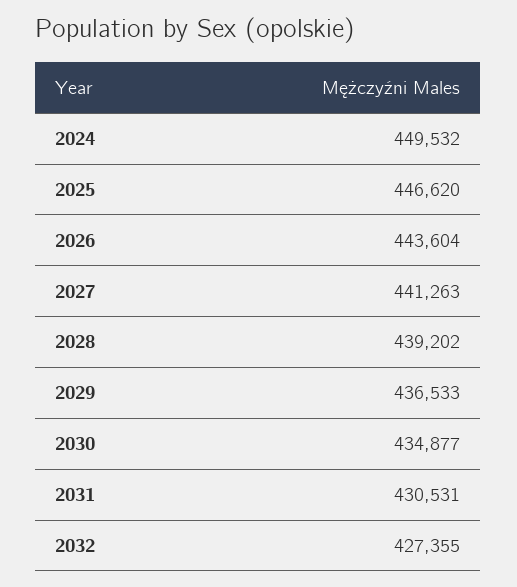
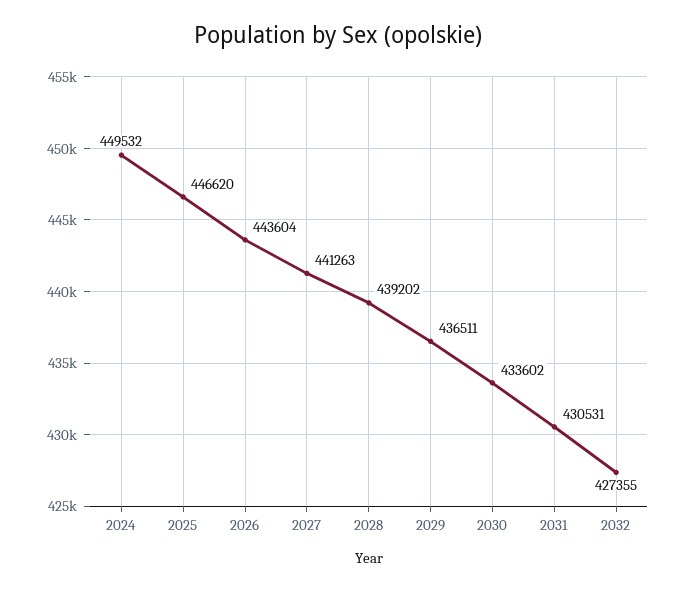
2029: 436533 -> 436511
2030: 434877 -> 433602

